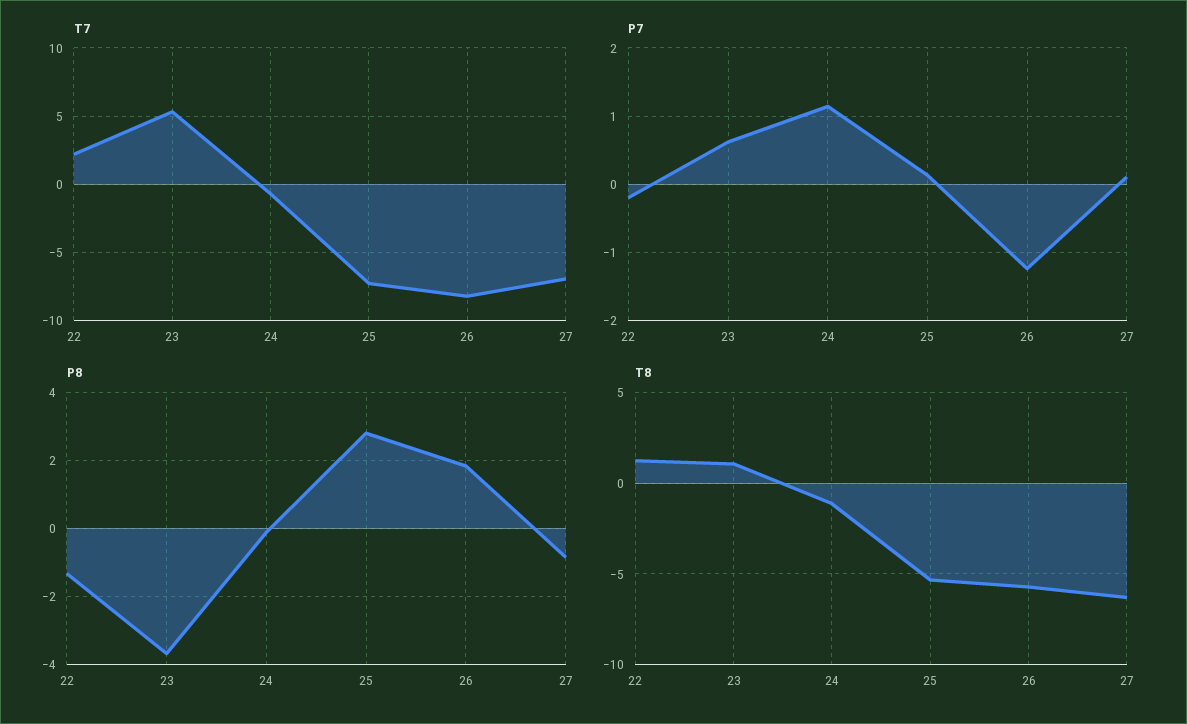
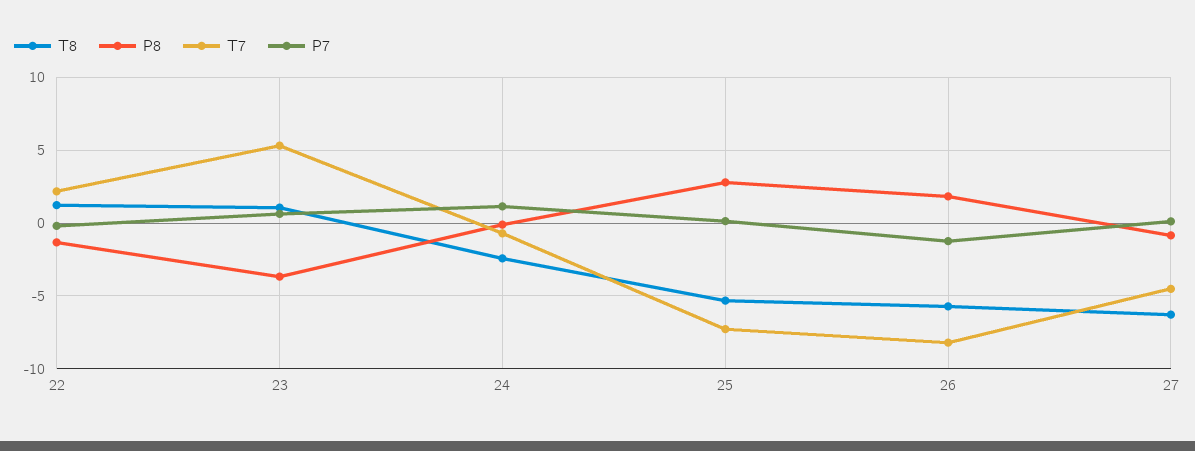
T7, 27: -7 -> -4.5
T8, 24: -1 -> -2.5

